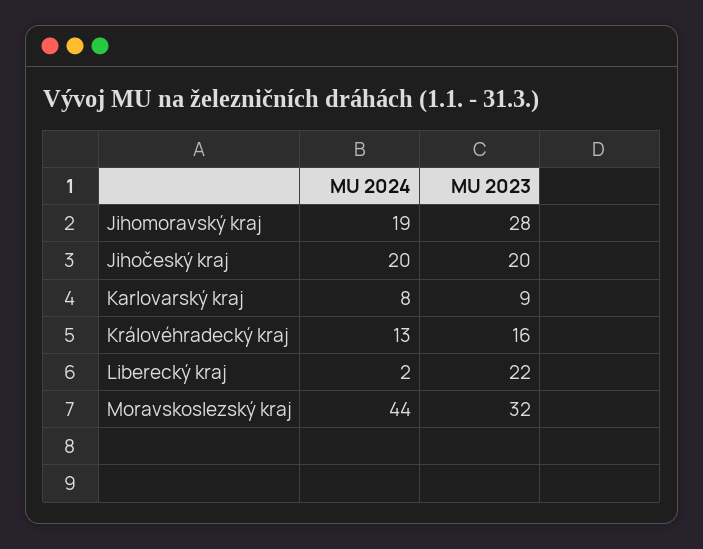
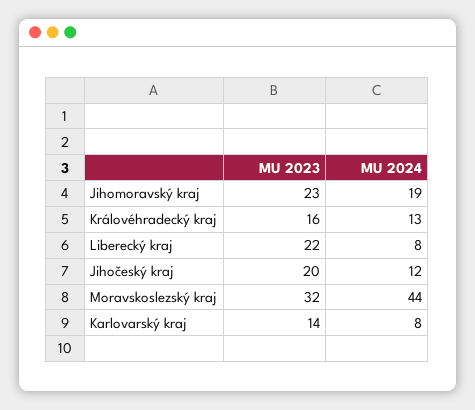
MU 2023, Jihomoravský kraj: 28 -> 23
MU 2024, Jihočeský kraj: 20 -> 12
MU 2023, Karlovarský kraj: 9 -> 14
MU 2024, Liberecký kraj: 2 -> 8

